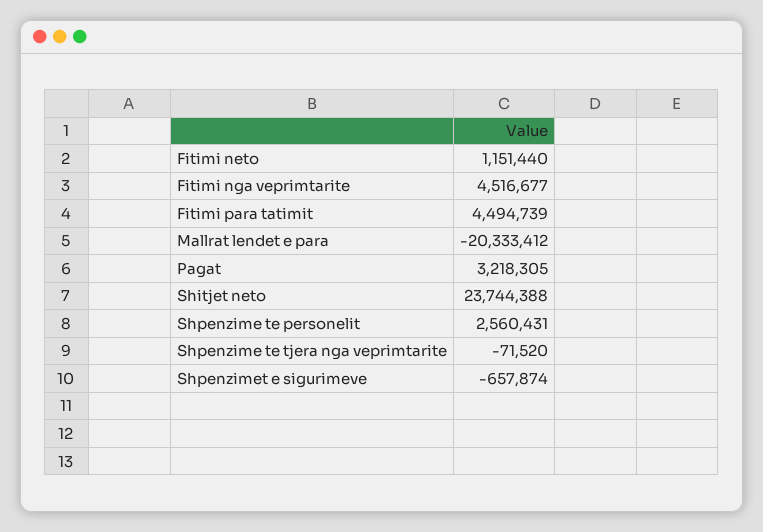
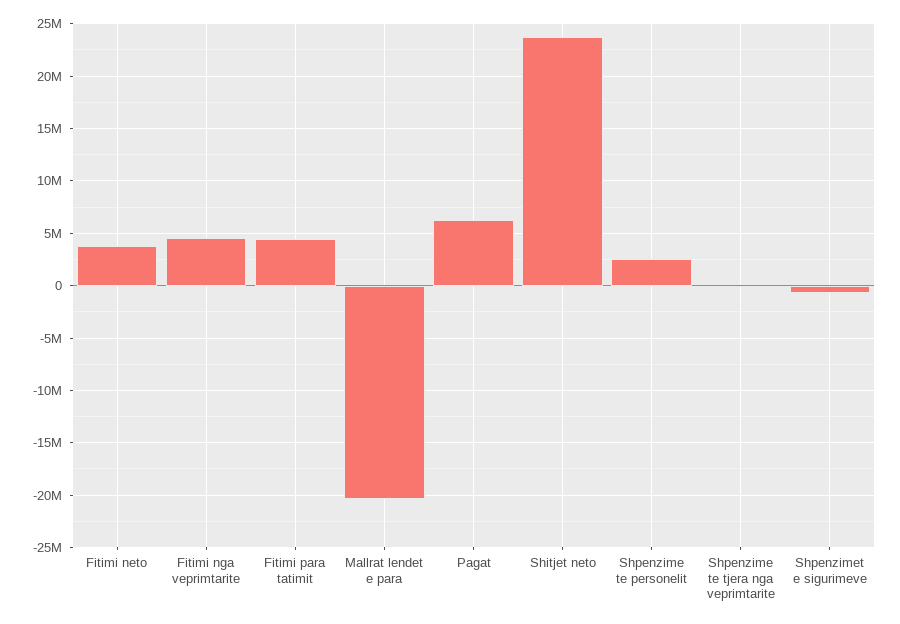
Fitimi neto: 1151440 -> 4000000
Pagat: 3218305 -> 6000000

